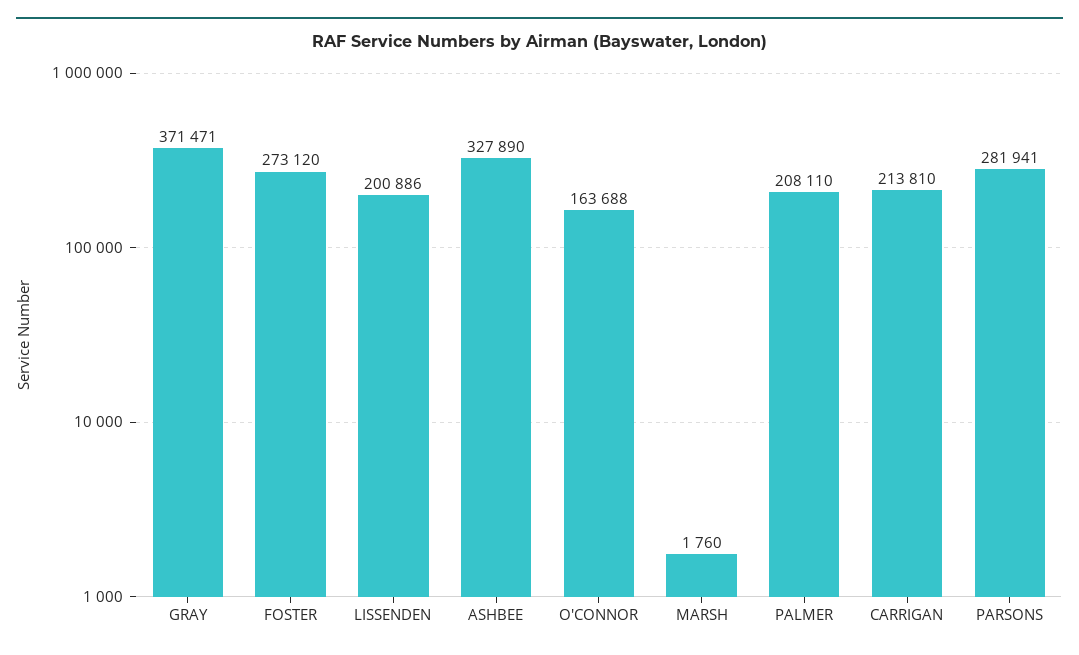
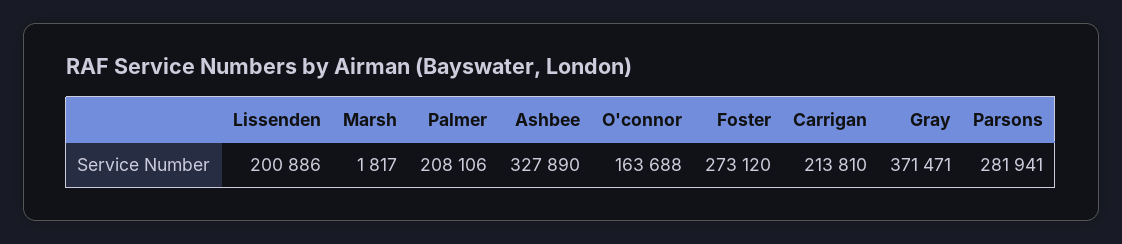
MARSH: 1760 -> 1817
PALMER: 208110 -> 208106

